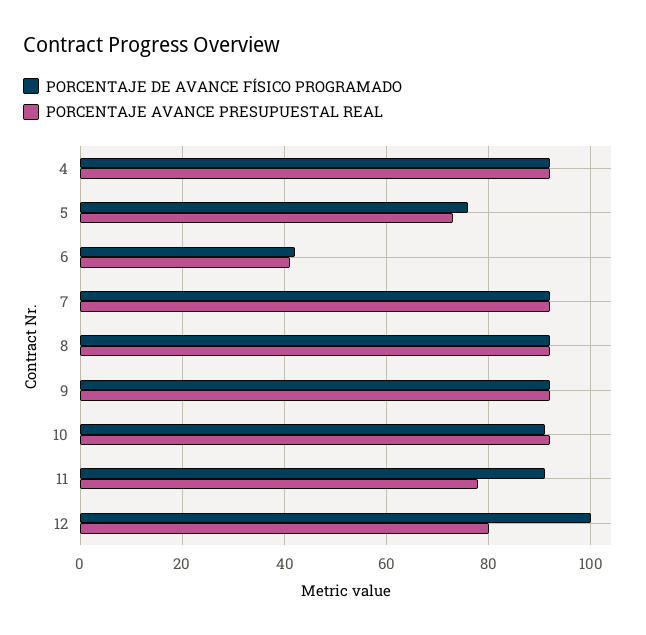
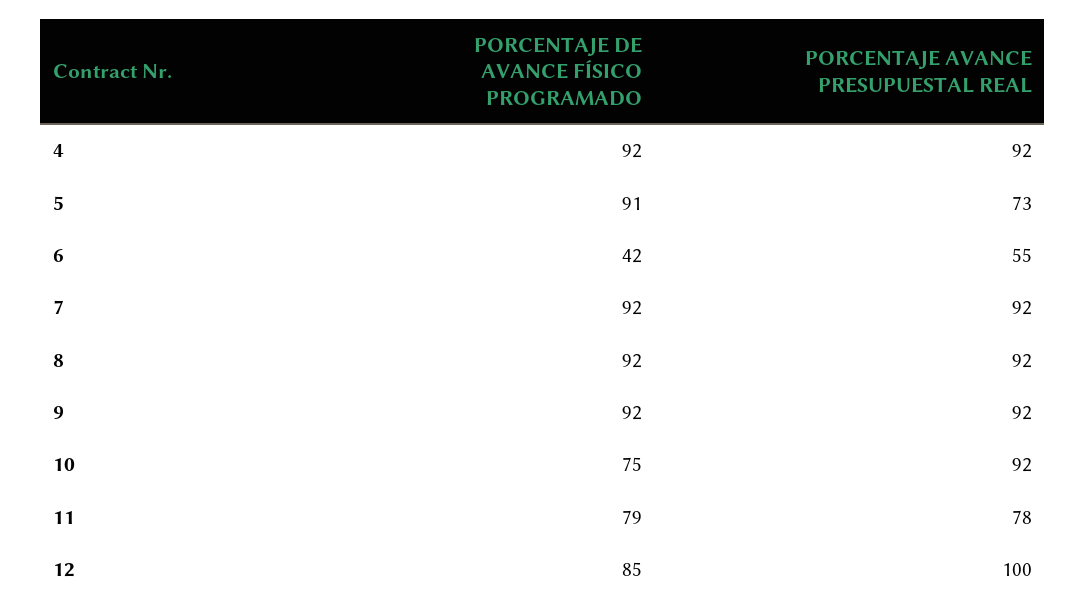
PORCENTAJE DE AVANCE FÍSICO PROGRAMADO, 5: 75 -> 91
PORCENTAJE AVANCE PRESUPUESTAL REAL, 6: 40 -> 55
PORCENTAJE DE AVANCE FÍSICO PROGRAMADO, 10: 90 -> 75
PORCENTAJE DE AVANCE FÍSICO PROGRAMADO, 11: 90 -> 79
PORCENTAJE DE AVANCE FÍSICO PROGRAMADO, 12: 100 -> 85
PORCENTAJE AVANCE PRESUPUESTAL REAL, 12: 80 -> 100

